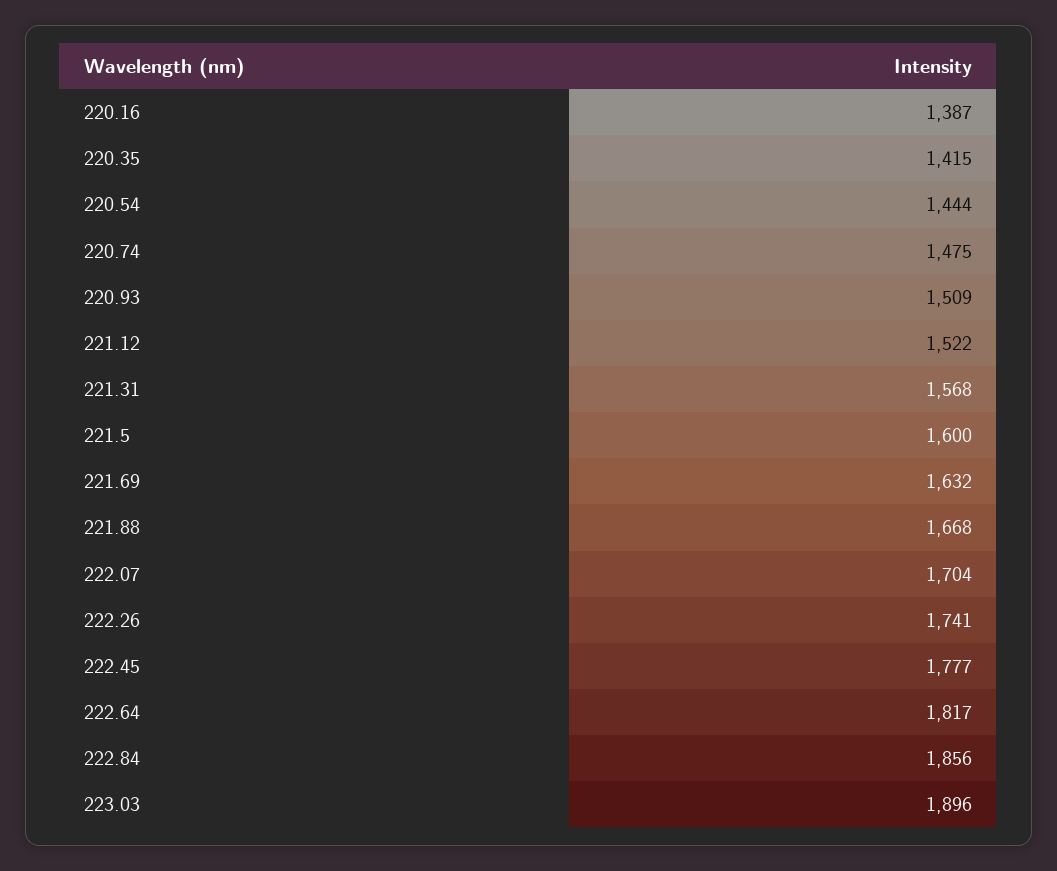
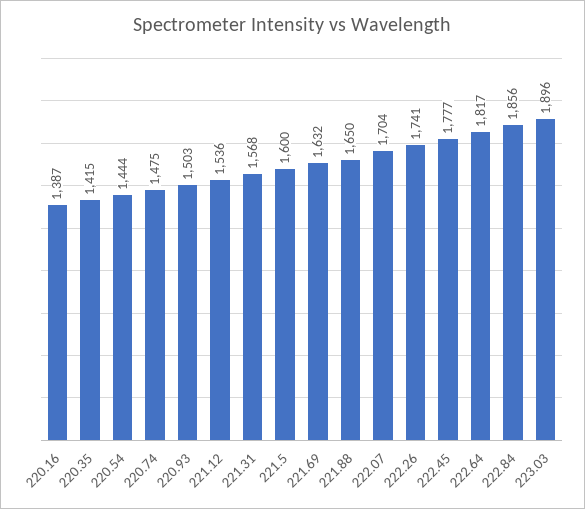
220.93: 1509 -> 1503
221.12: 1522 -> 1536
221.88: 1668 -> 1650

